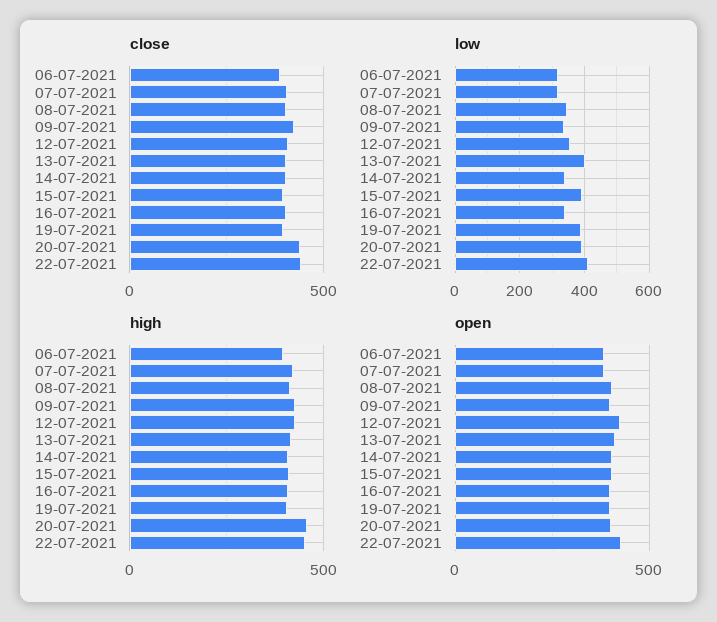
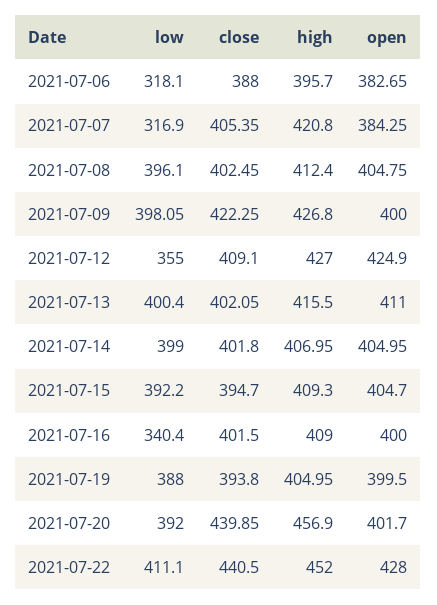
low, 08-07-2021: 340 -> 396.1
low, 09-07-2021: 340 -> 398.05
low, 14-07-2021: 340 -> 399

